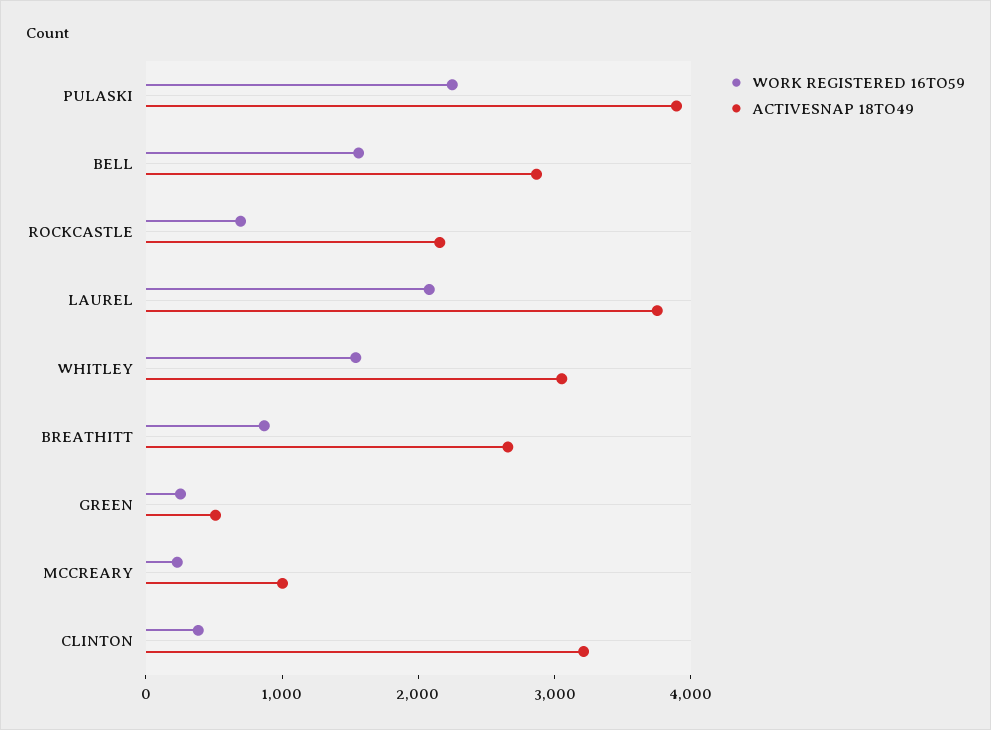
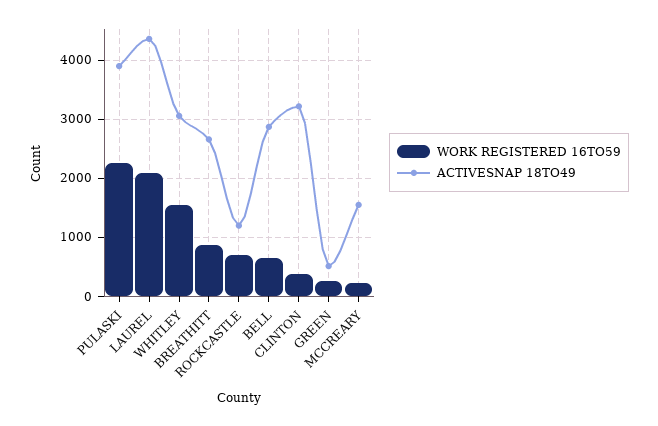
WORK REGISTERED 16TO59, BELL: 1600 -> 600
ACTIVESNAP 18TO49, ROCKCASTLE: 2200 -> 1200
ACTIVESNAP 18TO49, LAUREL: 3800 -> 4400
ACTIVESNAP 18TO49, MCCREARY: 1000 -> 1600

